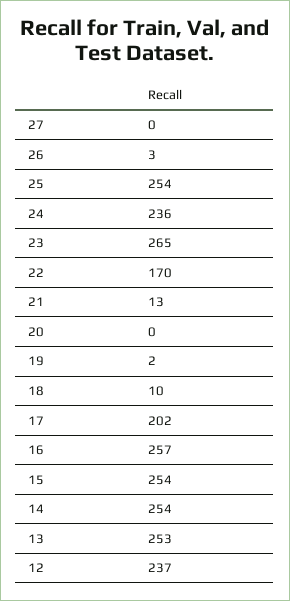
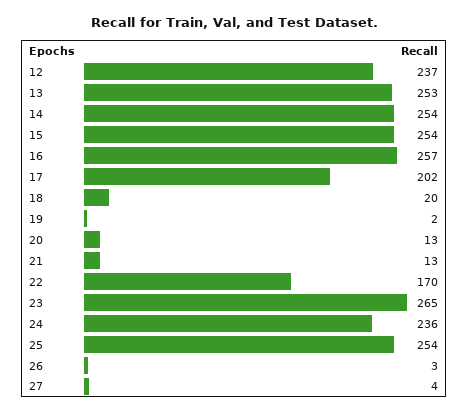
27: 0 -> 4
20: 0 -> 13
18: 10 -> 20

